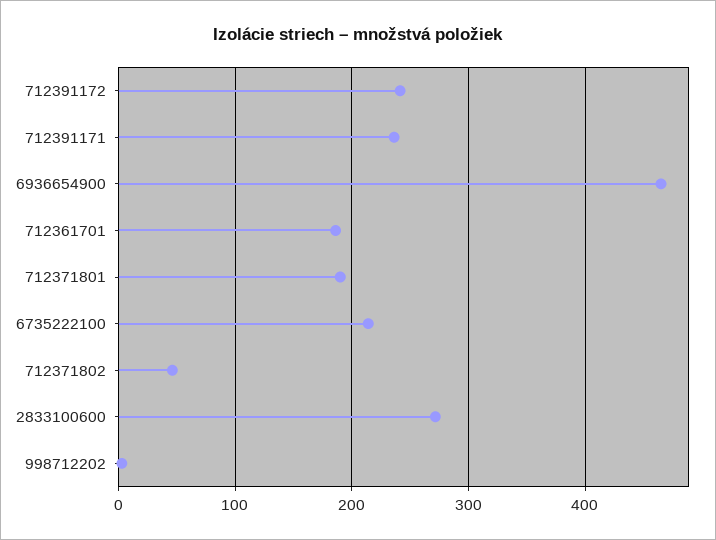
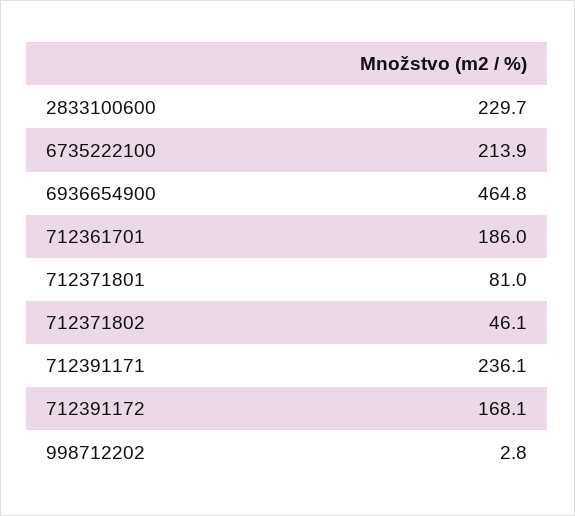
712391172: 240 -> 168.1
712371801: 190 -> 81
2833100600: 270 -> 229.7

